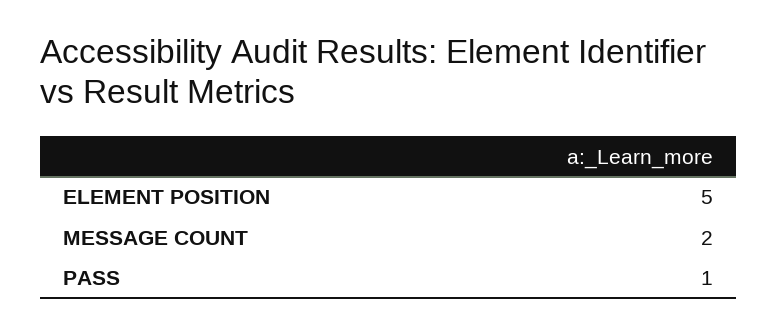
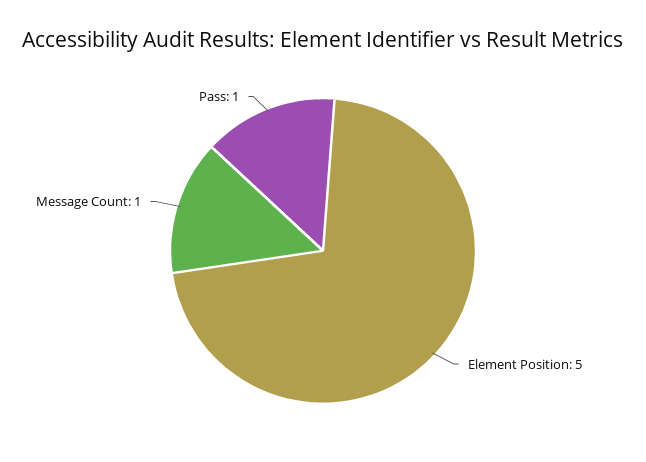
MESSAGE COUNT: 2 -> 1

